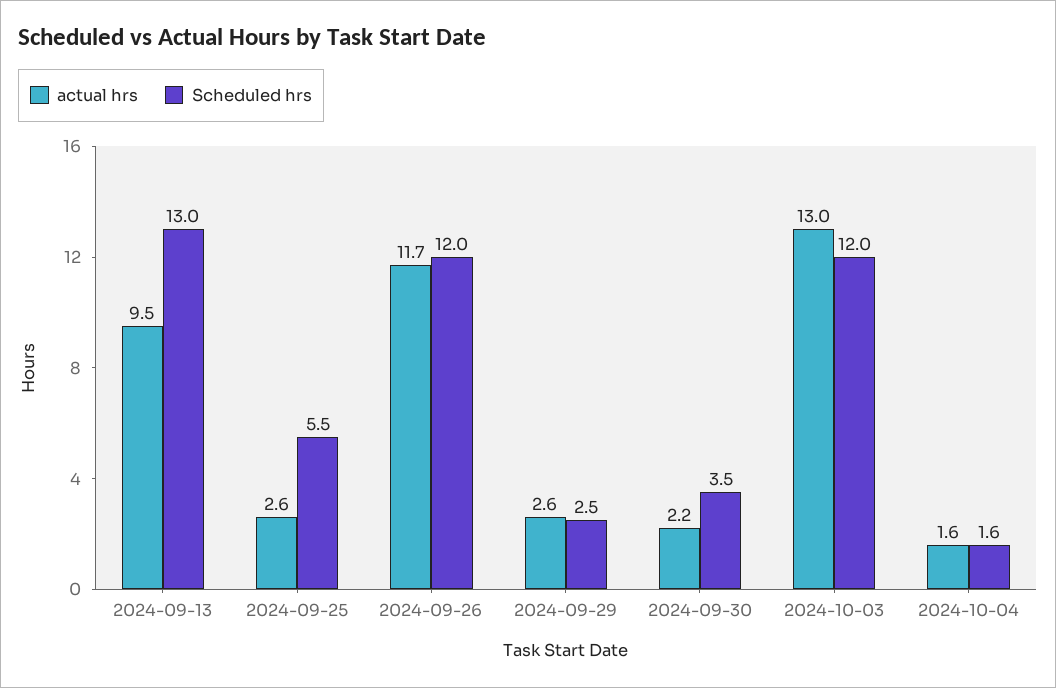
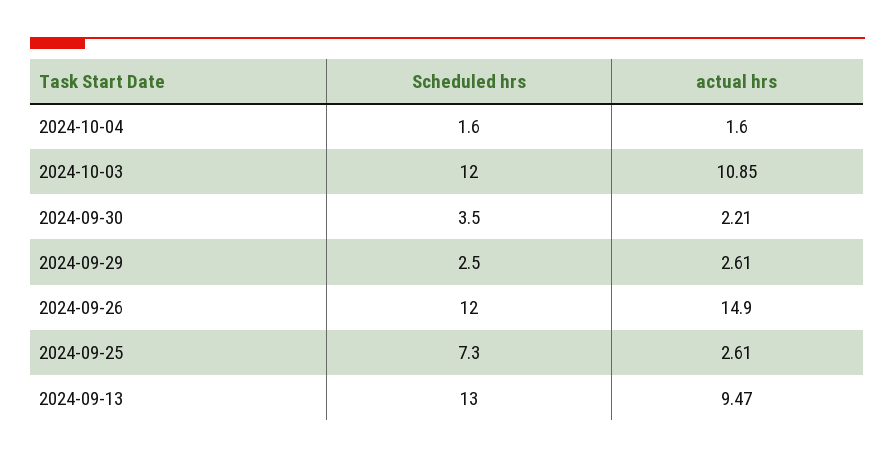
Scheduled hrs, 2024-09-25: 5.5 -> 7.3
actual hrs, 2024-09-26: 11.7 -> 14.9
actual hrs, 2024-10-03: 13 -> 10.85

